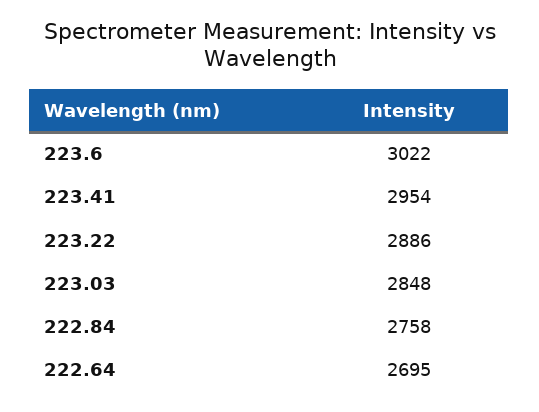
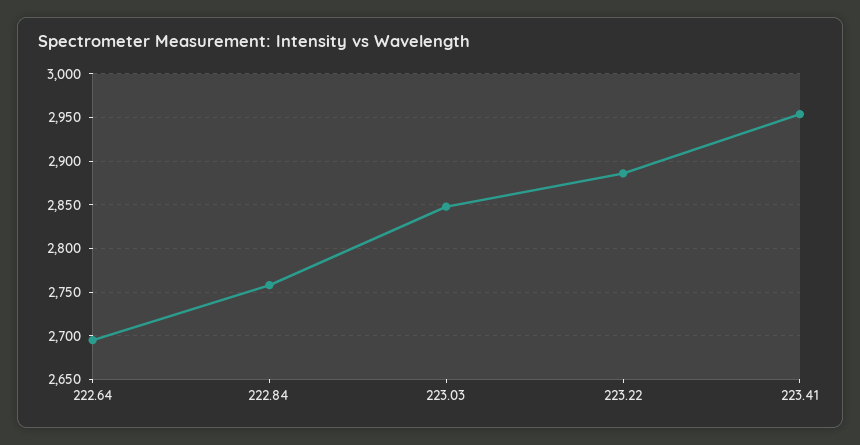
223.6: 3022 -> none

